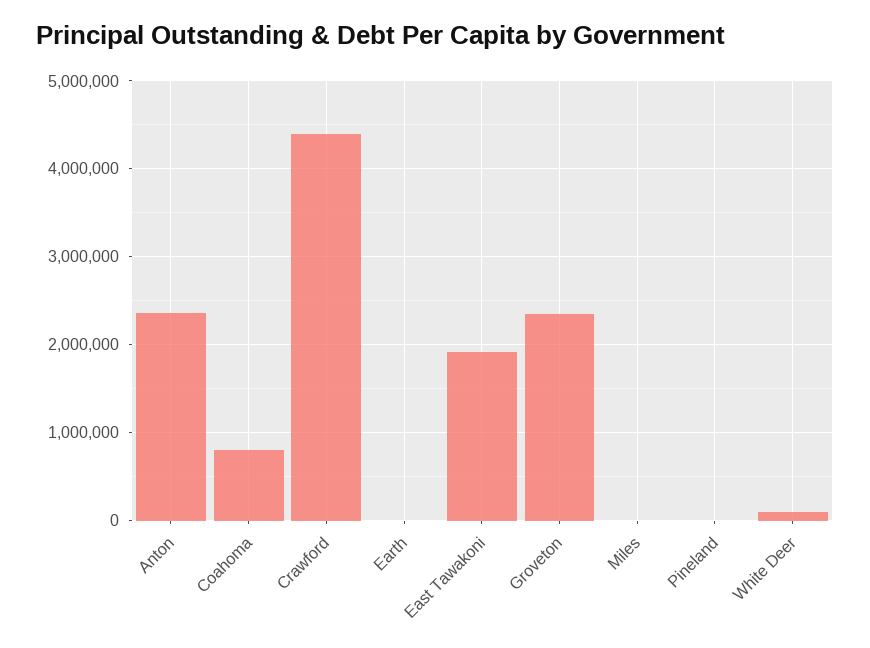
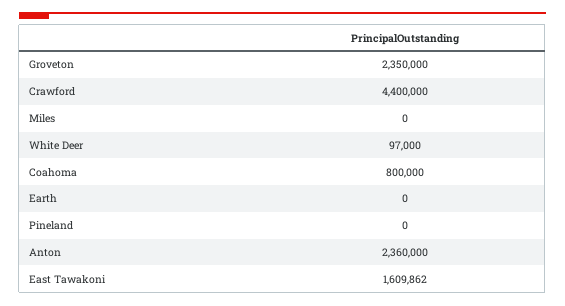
East Tawakoni: 1900000 -> 1609862

